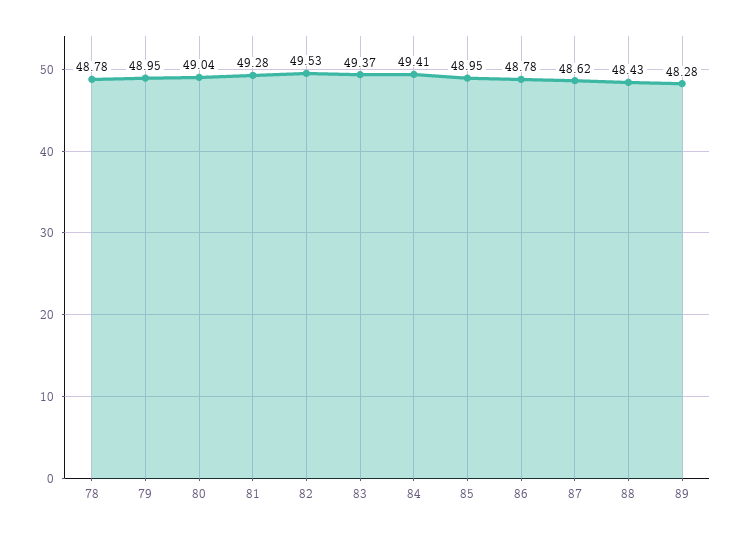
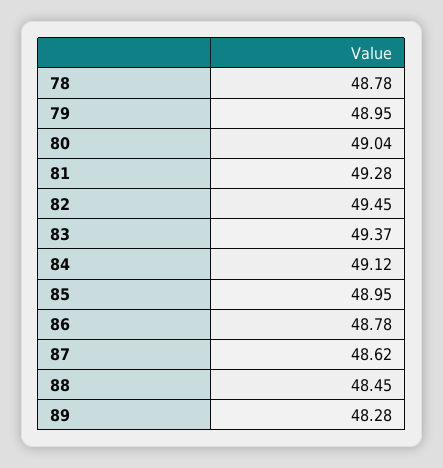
82: 49.53 -> 49.45
84: 49.41 -> 49.12
88: 48.43 -> 48.45

